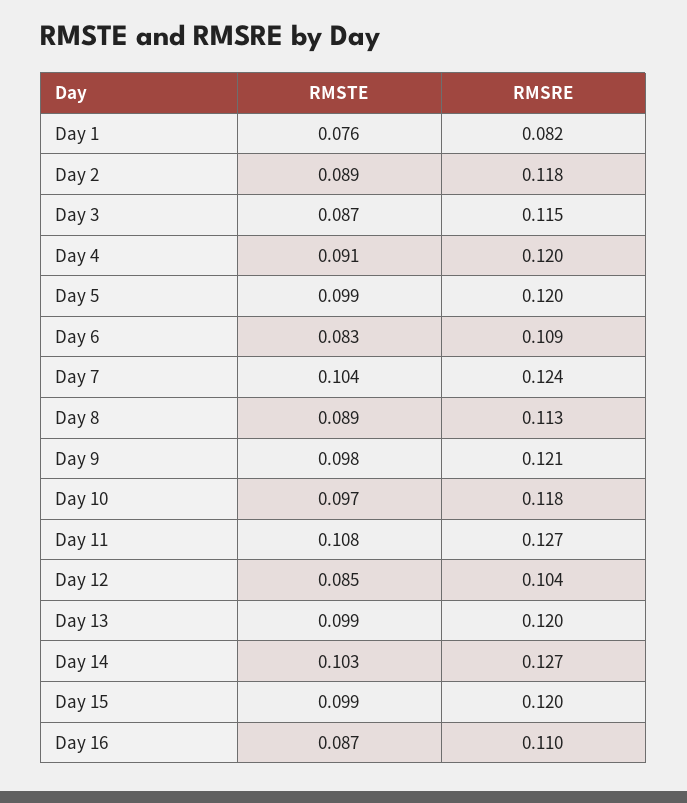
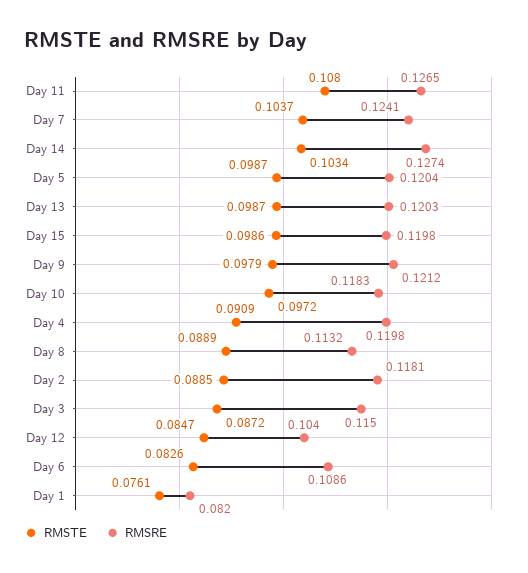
RMSTE, Day 16: 0.087 -> none
RMSRE, Day 16: 0.11 -> none

